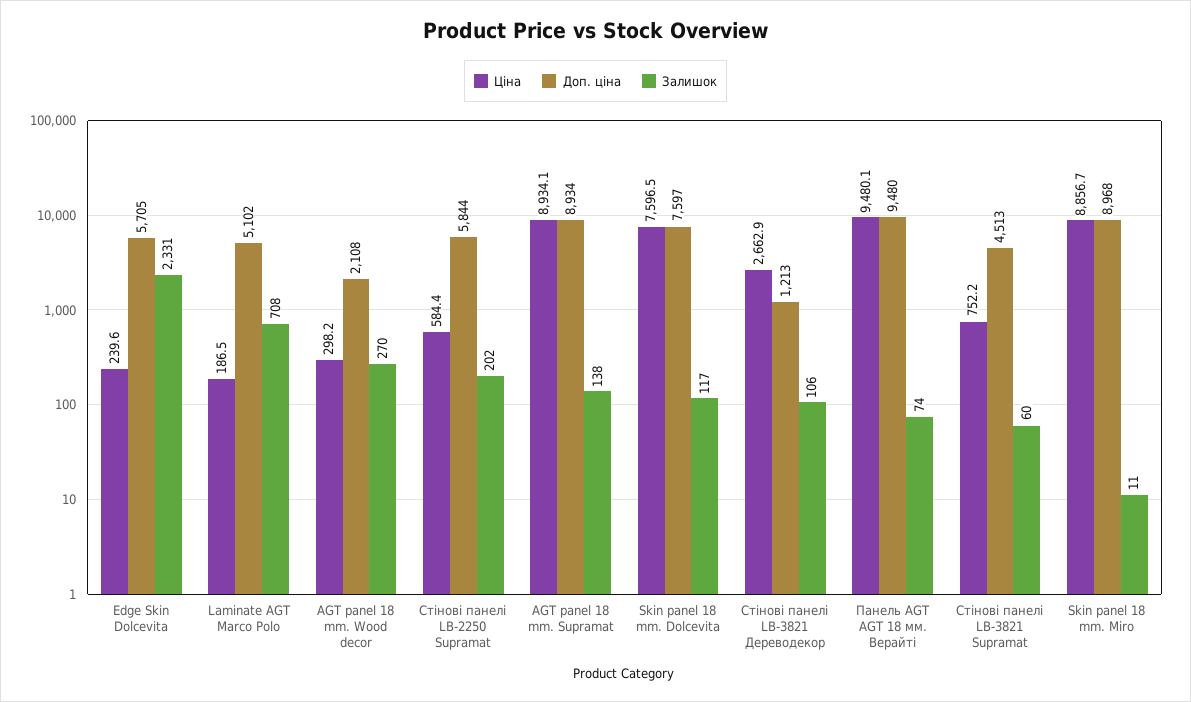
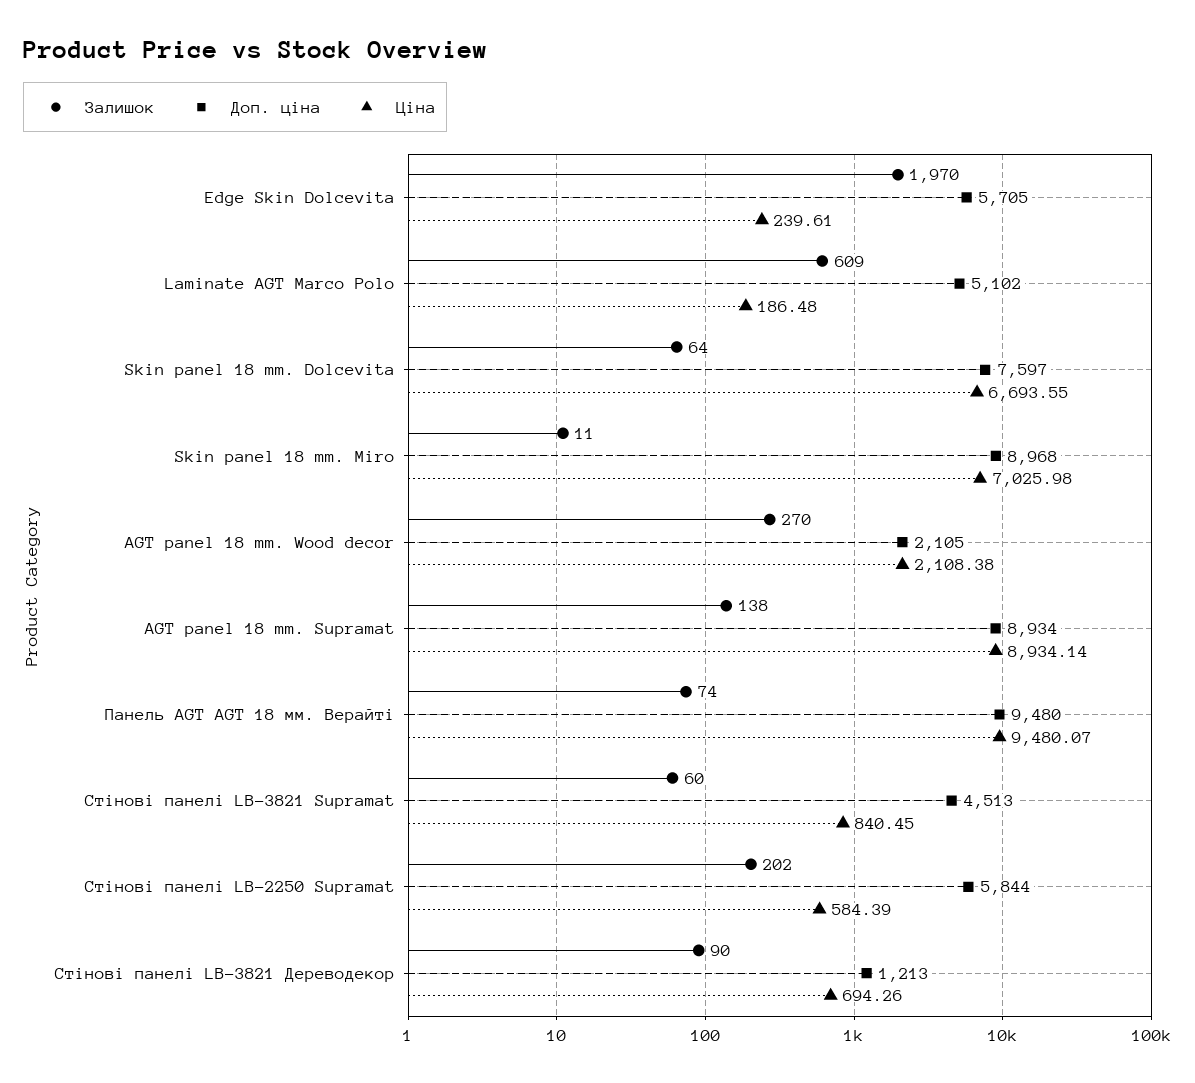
Залишок, Edge Skin Dolcevita: 2331 -> 1970
Залишок, Laminate AGT Marco Polo: 708 -> 609
Ціна, AGT panel 18 mm. Wood decor: 298.2 -> 2108.38
Доп. ціна, AGT panel 18 mm. Wood decor: 2108 -> 2105
Ціна, Skin panel 18 mm. Dolcevita: 7596.5 -> 6693.55
Залишок, Skin panel 18 mm. Dolcevita: 117 -> 64
Ціна, Стінові панелі LB-3821 Дереводекор: 2662.9 -> 694.26
Залишок, Стінові панелі LB-3821 Дереводекор: 106 -> 90
Ціна, Стінові панелі LB-3821 Supramat: 752.2 -> 840.45
Ціна, Skin panel 18 mm. Miro: 8856.7 -> 7025.98

